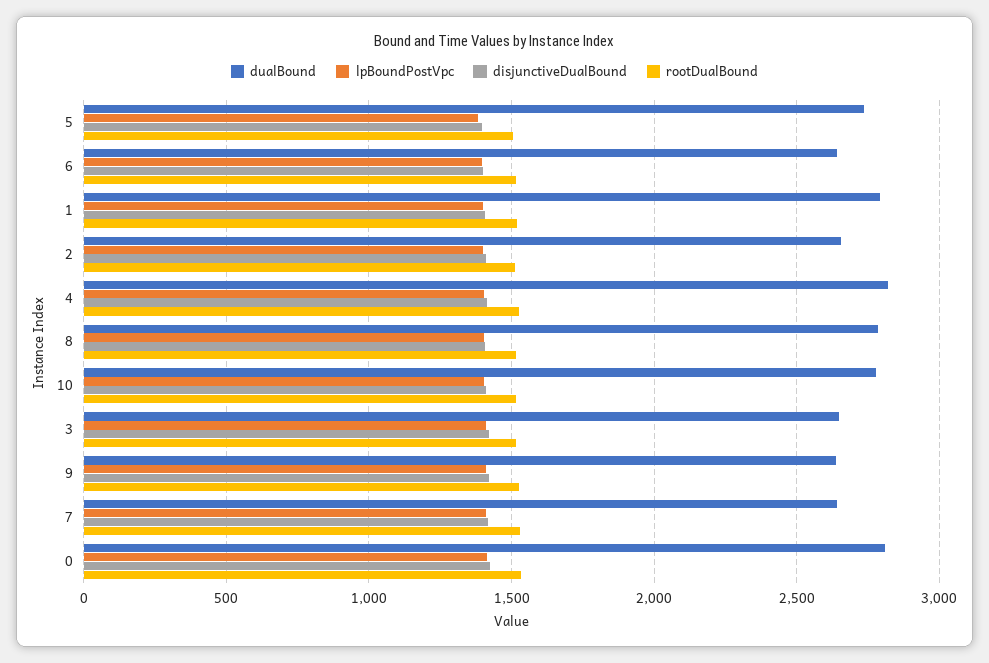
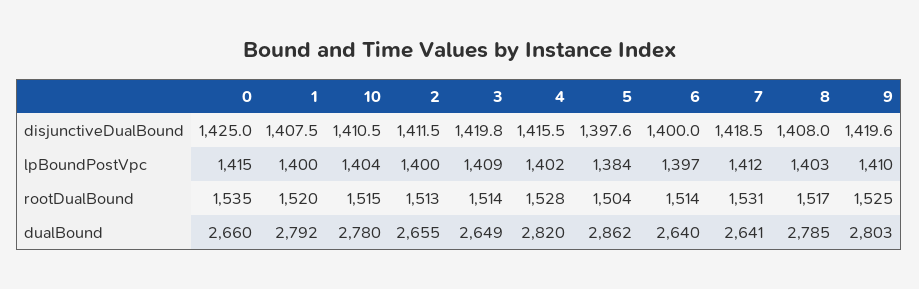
dualBound, 5: 2750 -> 2862
dualBound, 9: 2650 -> 2803
dualBound, 0: 2800 -> 2660

